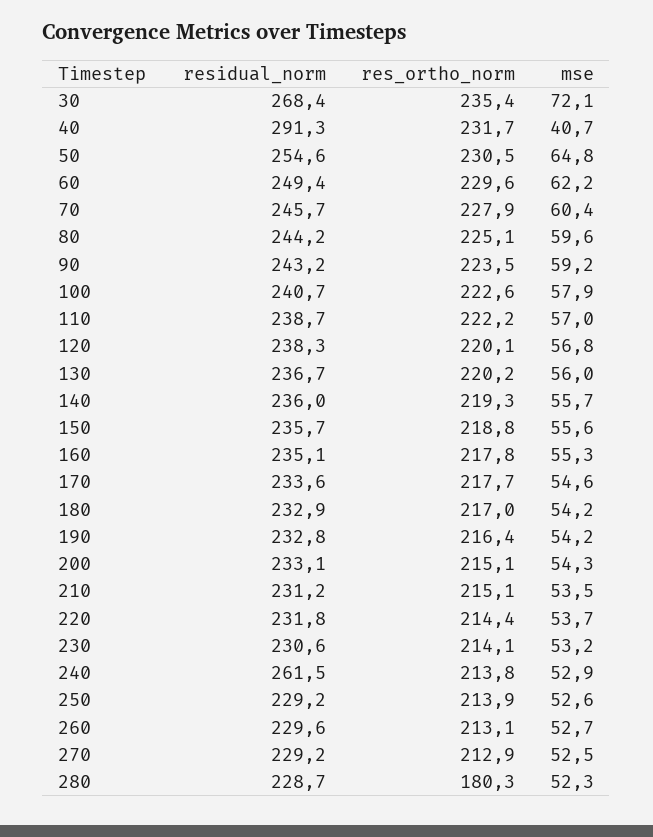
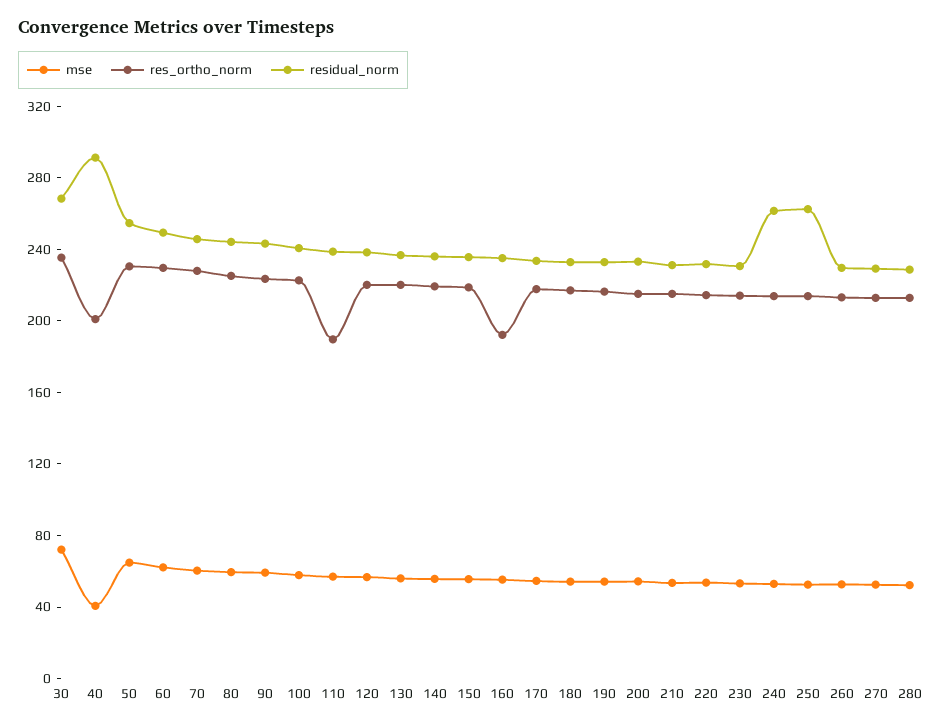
res_ortho_norm, 40: 231.7 -> 200
res_ortho_norm, 110: 222.2 -> 190
res_ortho_norm, 160: 217.8 -> 190
residual_norm, 250: 229.2 -> 260
res_ortho_norm, 280: 180.3 -> 210

